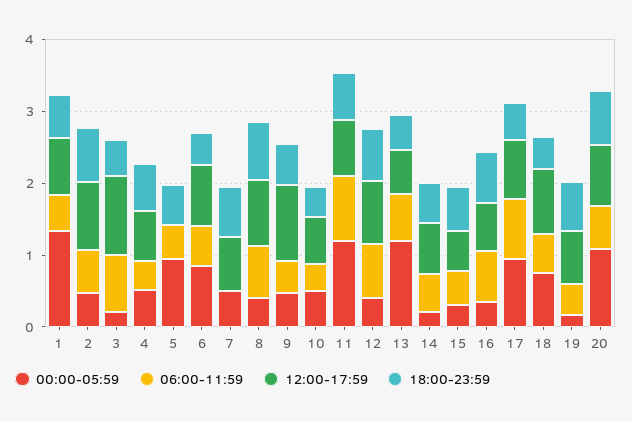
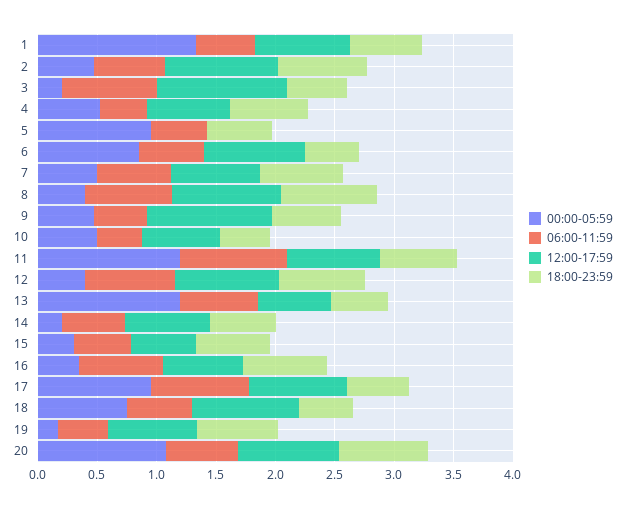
06:00-11:59, 7: 0 -> 0.6

